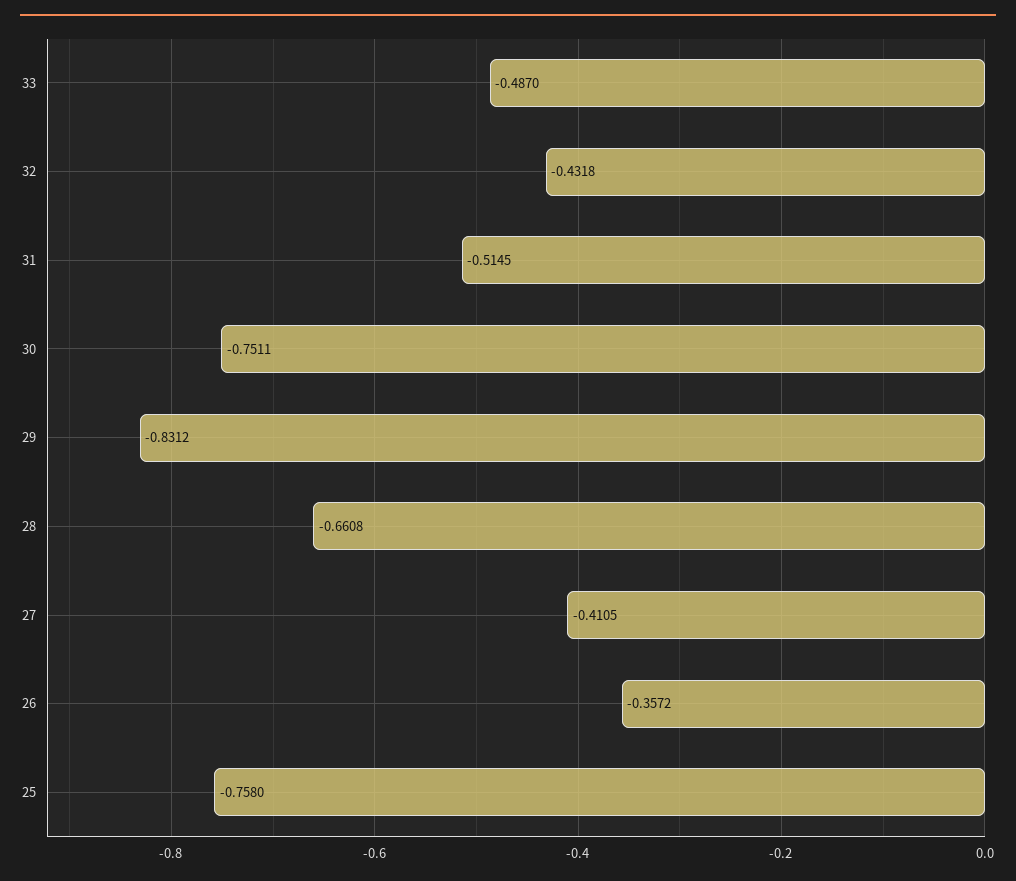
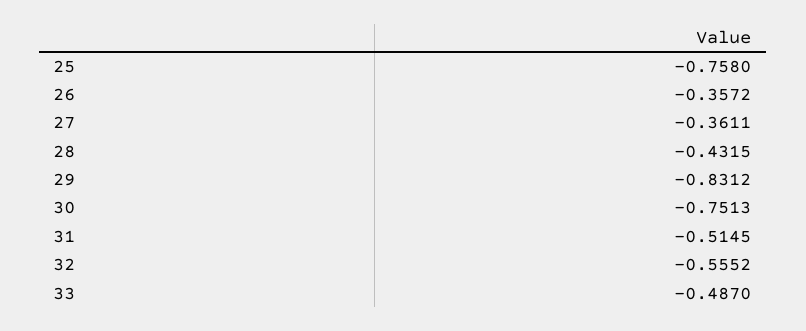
32: -0.4318 -> -0.5552
30: -0.7511 -> -0.7513
28: -0.6608 -> -0.4315
27: -0.4105 -> -0.3611

